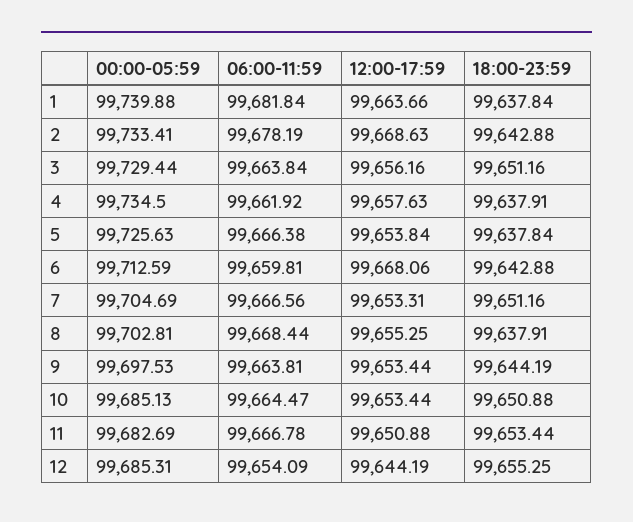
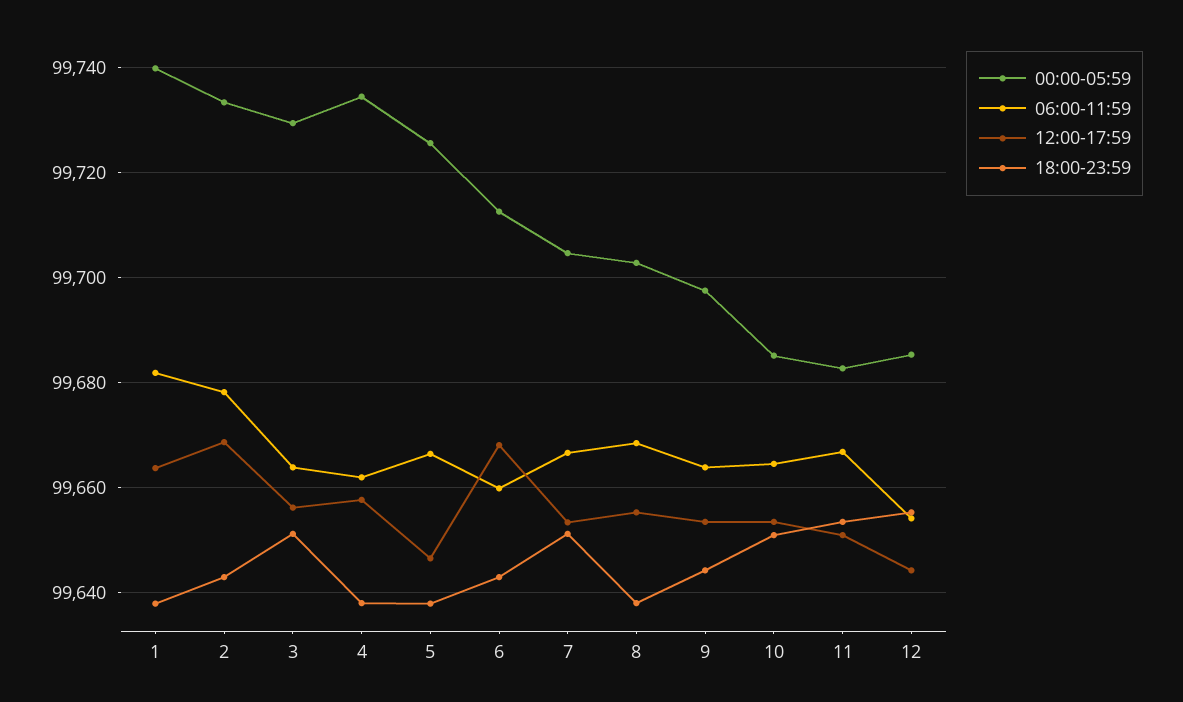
12:00-17:59, 5: 99653.84 -> 99646

